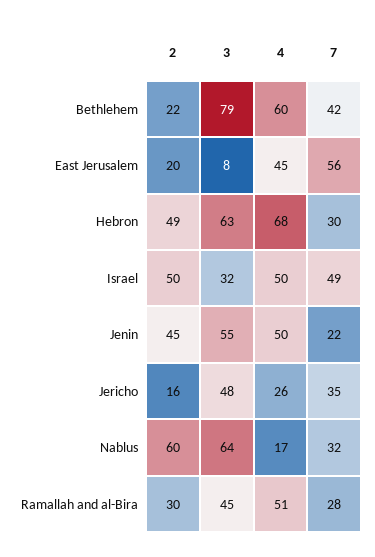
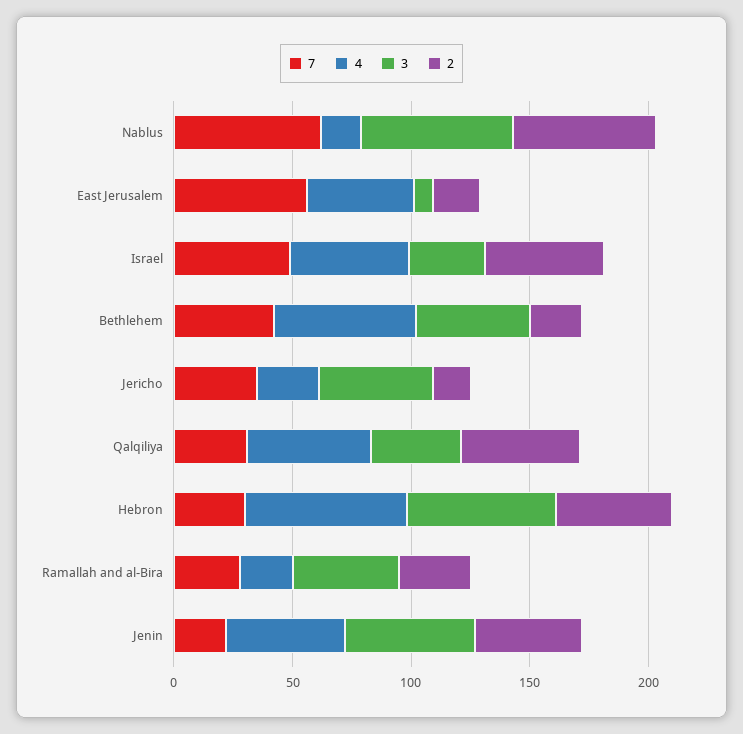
3, Bethlehem: 79 -> 50
7, Nablus: 32 -> 60
4, Ramallah and al-Bira: 51 -> 20
7, Qalqiliya: none -> 30
4, Qalqiliya: none -> 50
3, Qalqiliya: none -> 40
2, Qalqiliya: none -> 50

